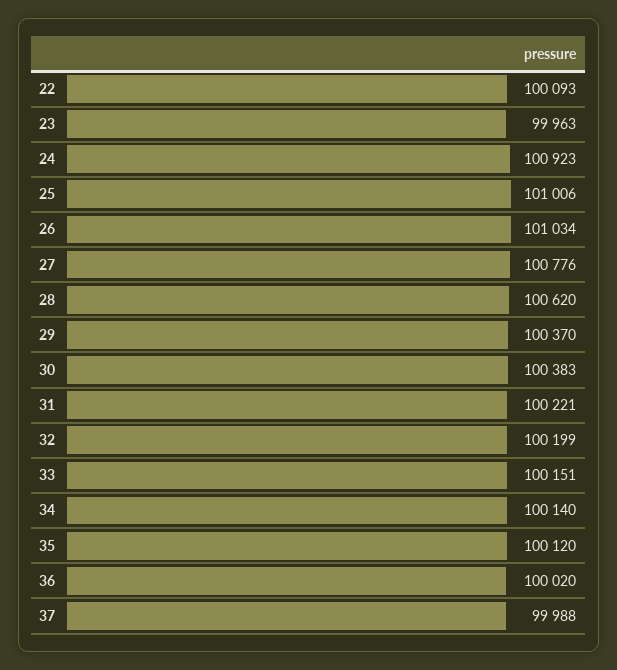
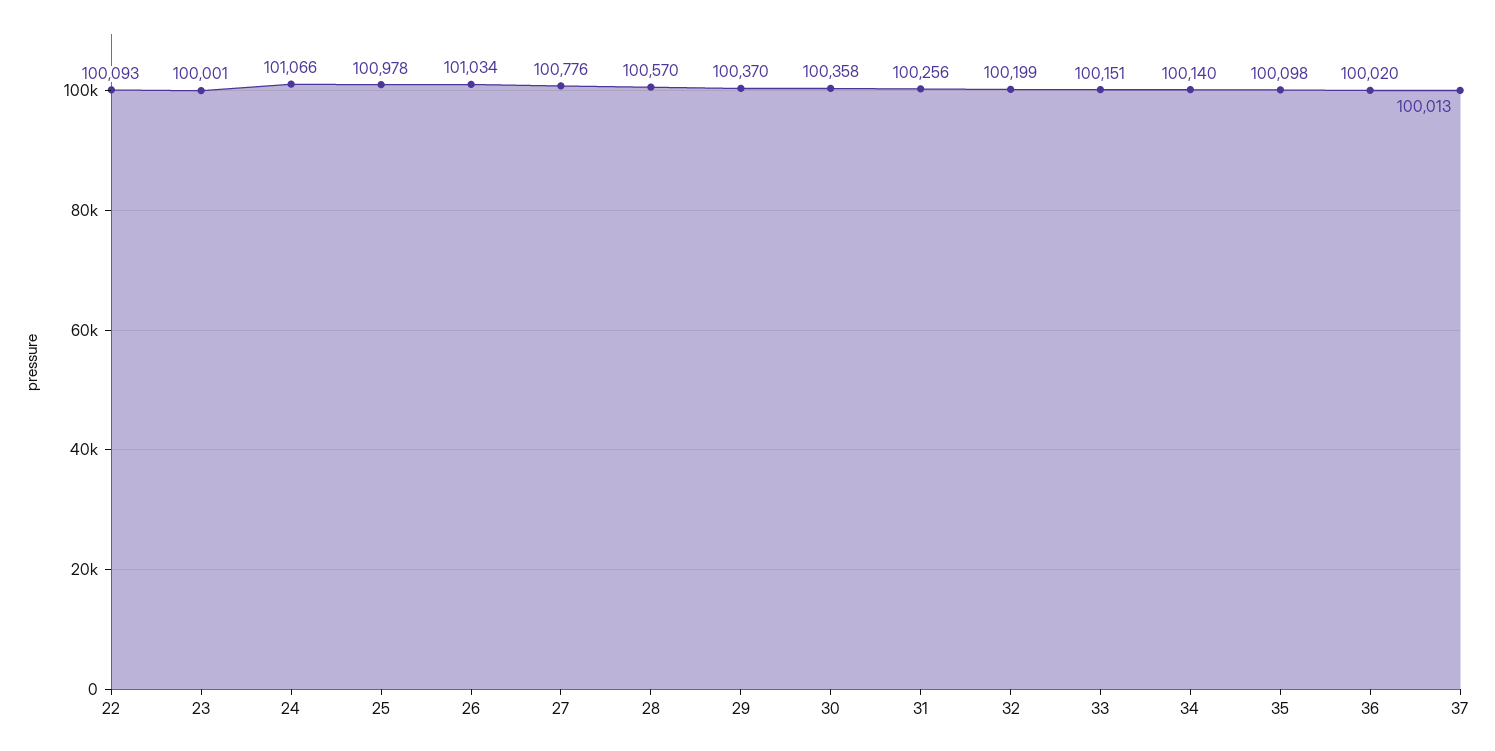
23: 99963 -> 100001
24: 100923 -> 101066
25: 101006 -> 100978
28: 100620 -> 100570
30: 100383 -> 100358
31: 100221 -> 100256
35: 100120 -> 100098
37: 99988 -> 100013

